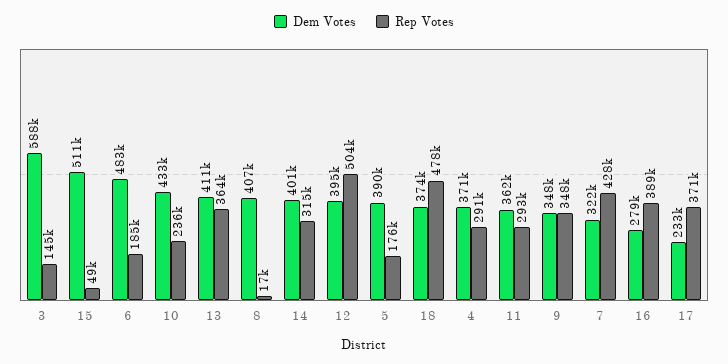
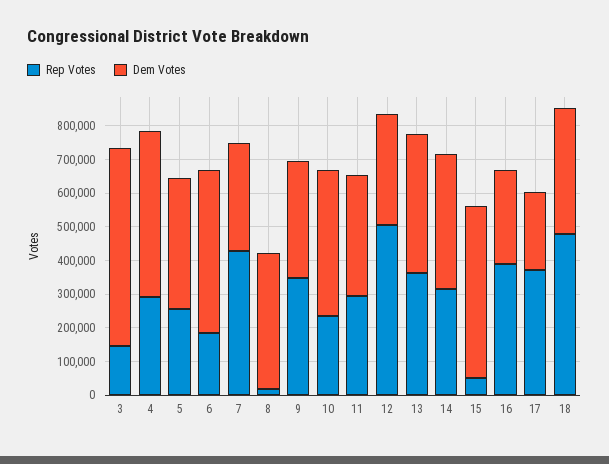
Dem Votes, 12: 395000 -> 325000
Rep Votes, 5: 176000 -> 250000
Dem Votes, 4: 371000 -> 500000

